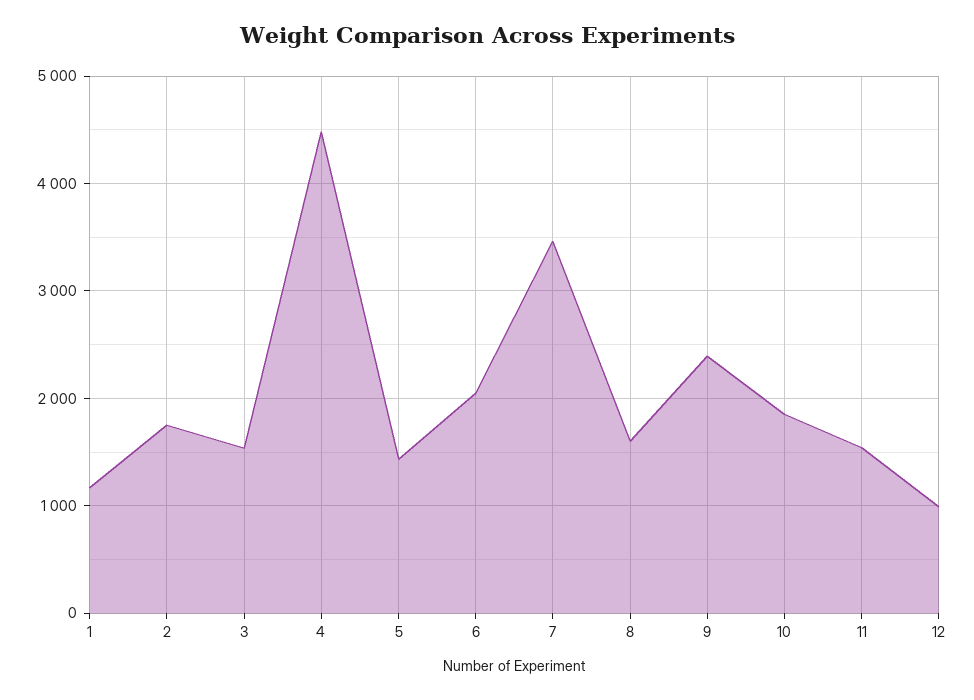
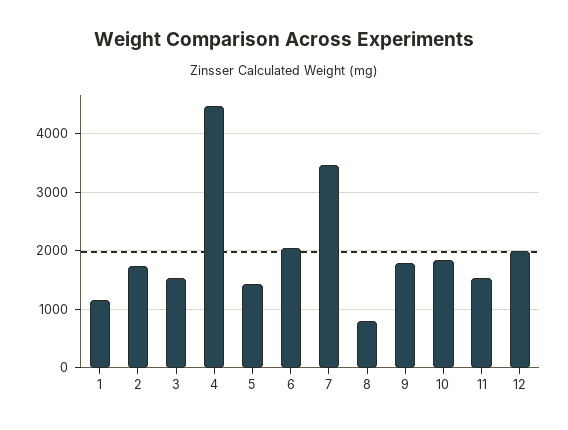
8: 1600 -> 800
9: 2400 -> 1800
12: 1000 -> 2000

